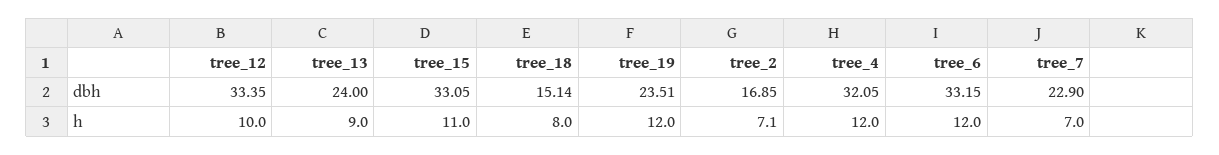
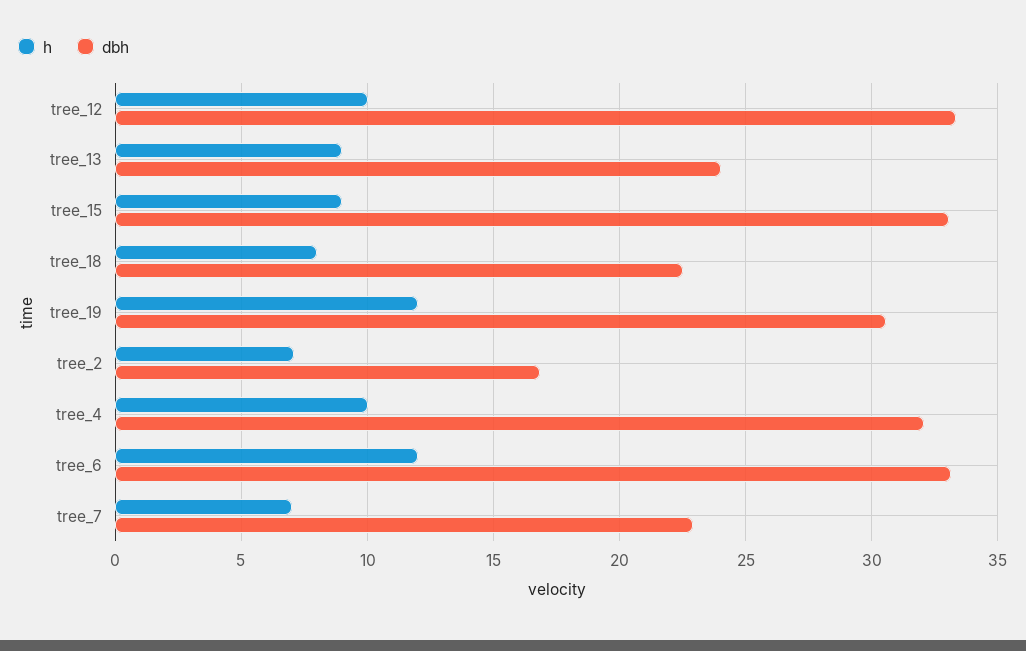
dbh, tree_18: 15.14 -> 22.5
dbh, tree_19: 23.51 -> 30.5
h, tree_15: 11 -> 9
h, tree_4: 12 -> 10

